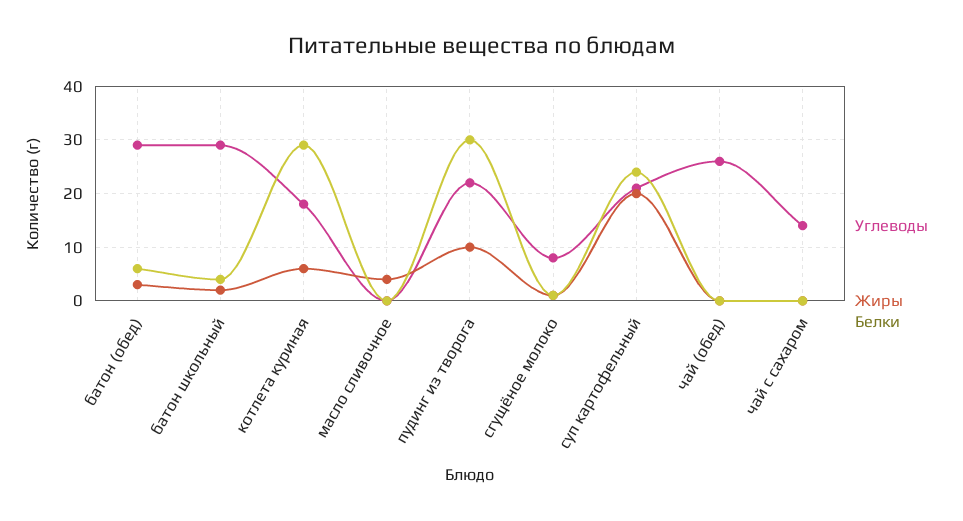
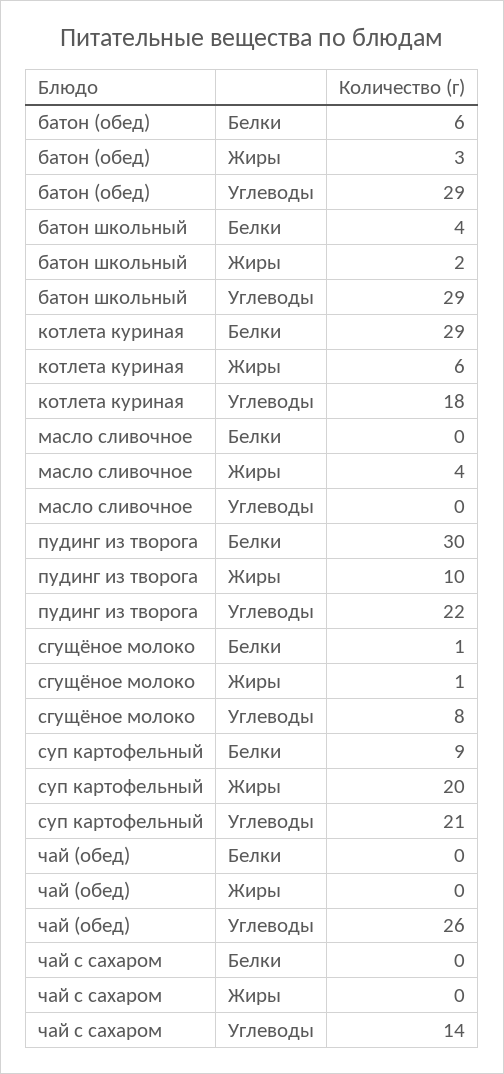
Белки, суп картофельный: 25 -> 9

